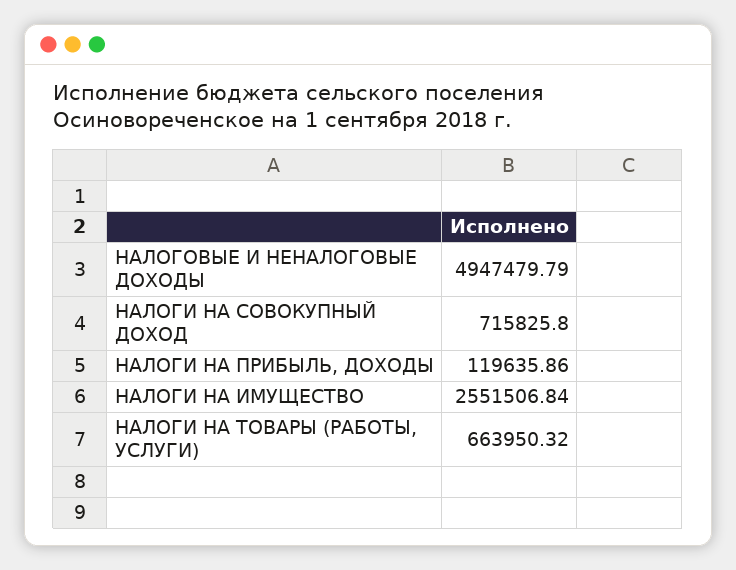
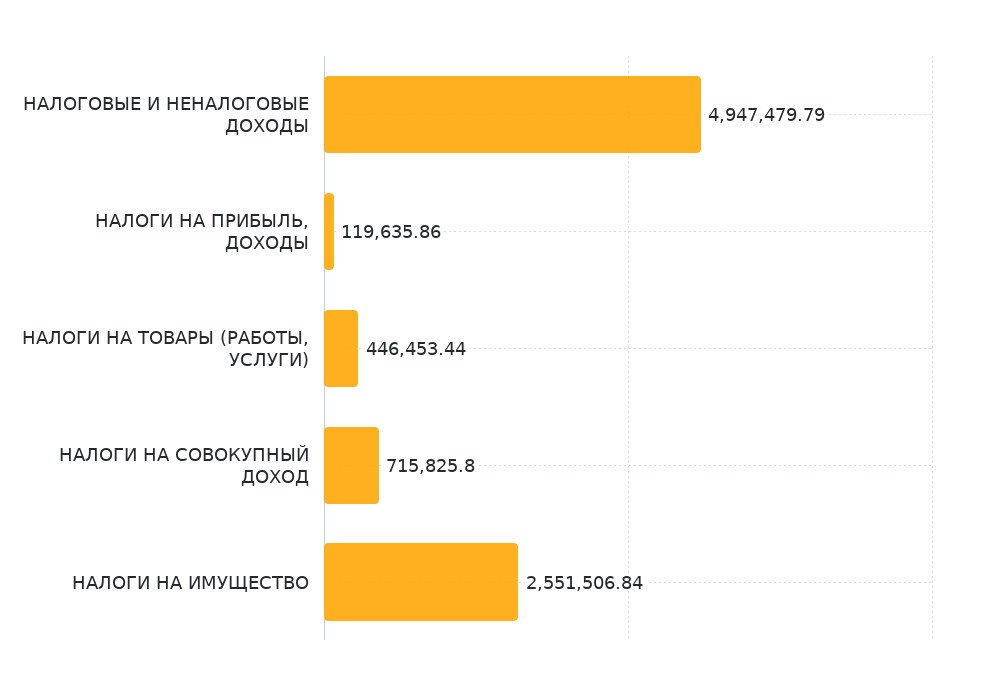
НАЛОГИ НА ТОВАРЫ (РАБОТЫ, УСЛУГИ): 663950.32 -> 446453.44

